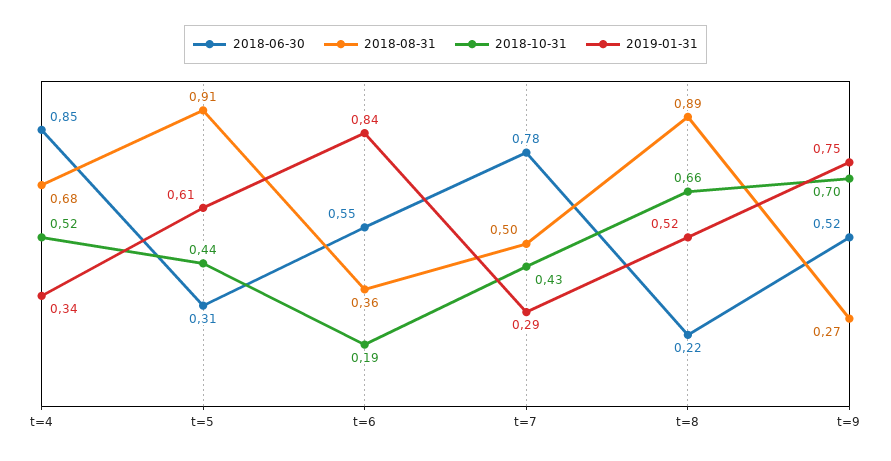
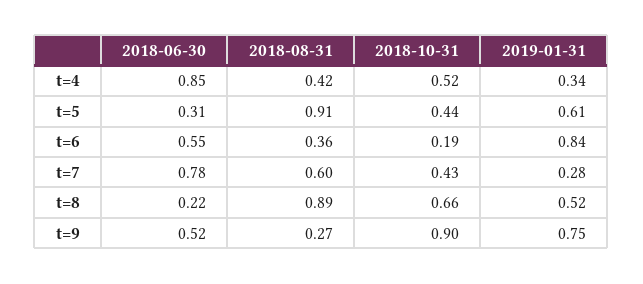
2018-08-31, t=4: 0.68 -> 0.42
2018-08-31, t=7: 0.5 -> 0.6
2019-01-31, t=7: 0.29 -> 0.28
2018-10-31, t=9: 0.7 -> 0.9

